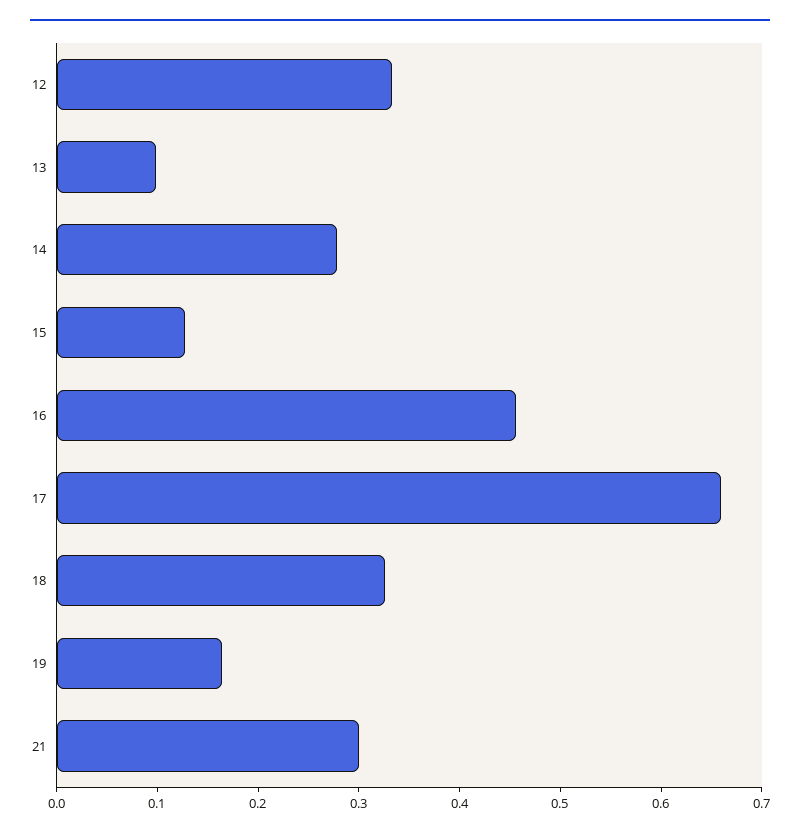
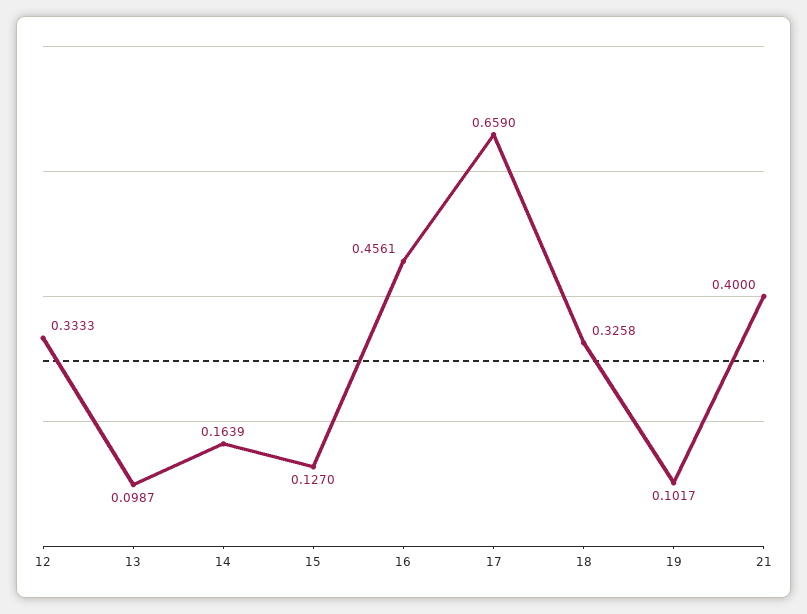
14: 0.28 -> 0.1639
19: 0.16 -> 0.1017
21: 0.3 -> 0.4

